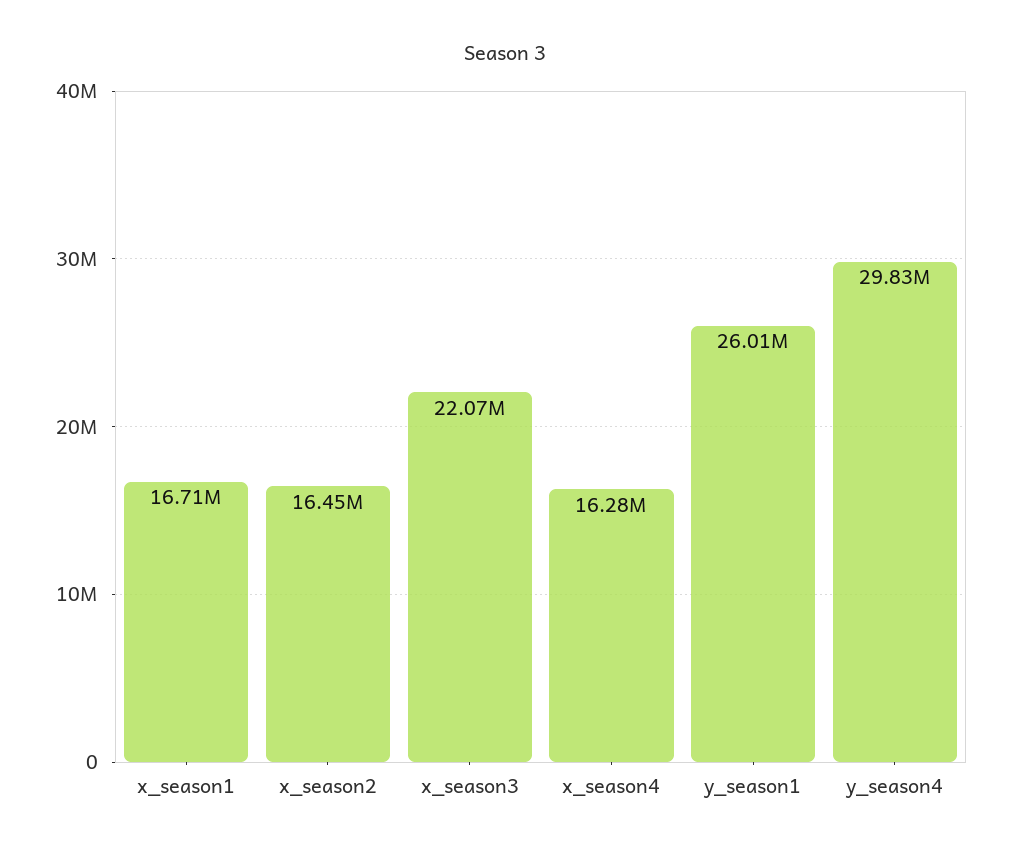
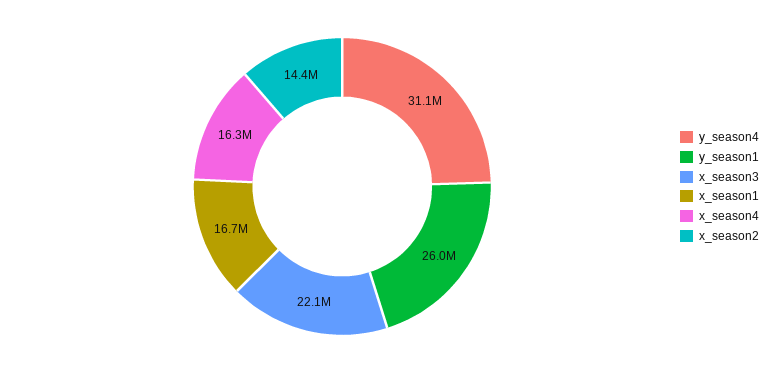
x_season2: 16450000 -> 14400000
y_season4: 29830000 -> 31100000

